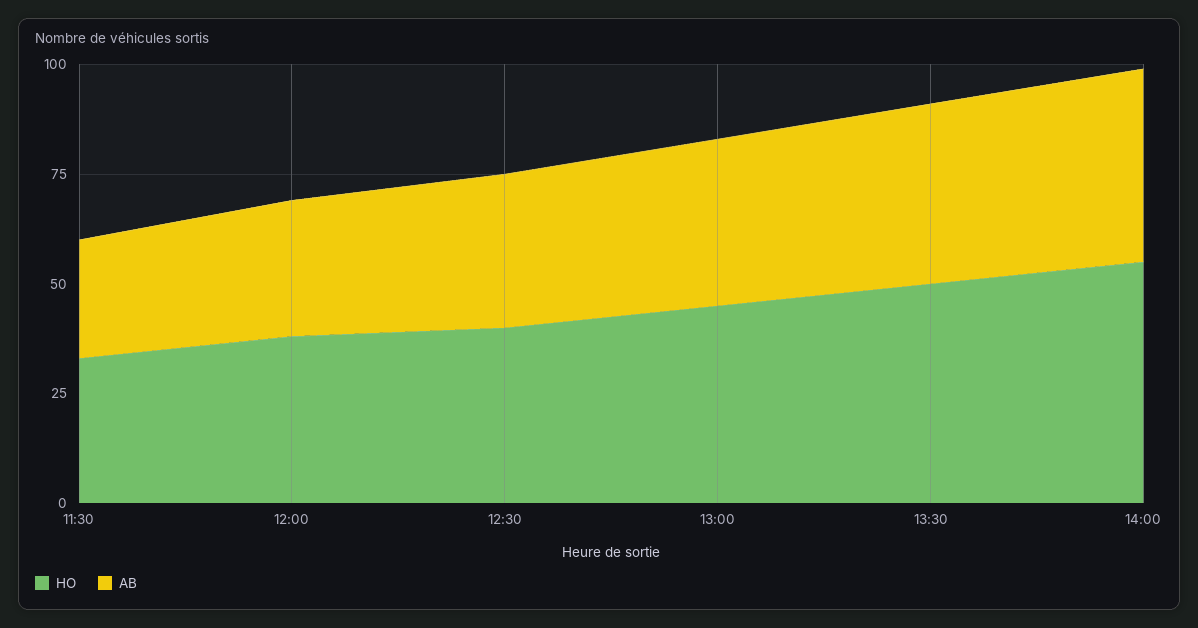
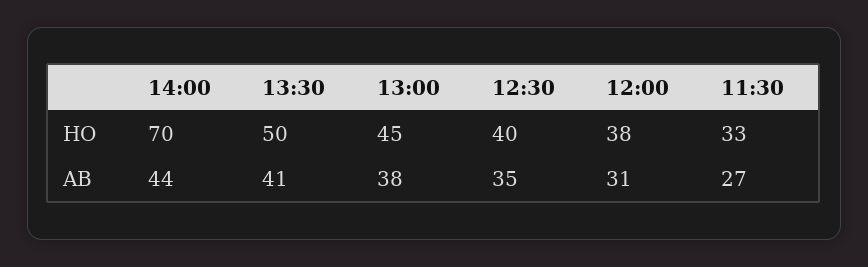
HO, 14:00: 55 -> 70

